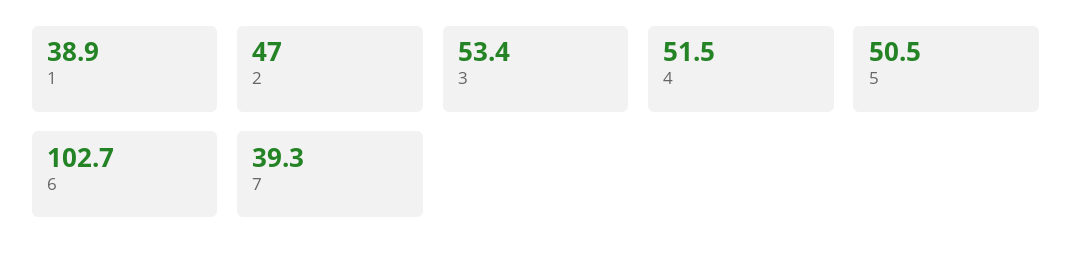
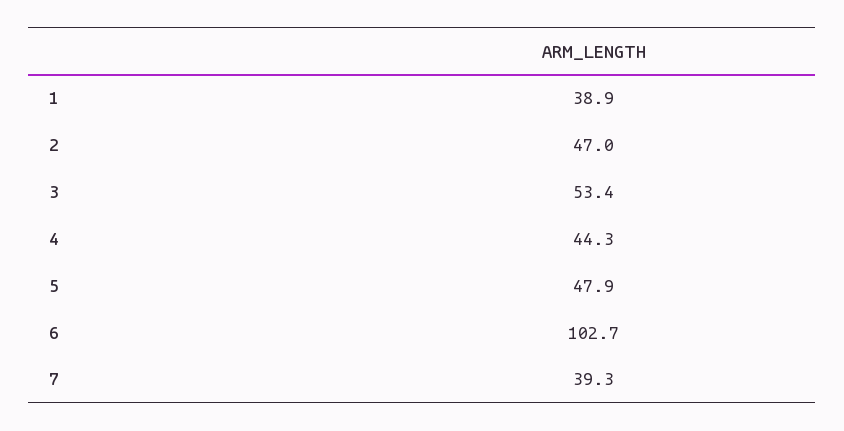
4: 51.5 -> 44.3
5: 50.5 -> 47.9

